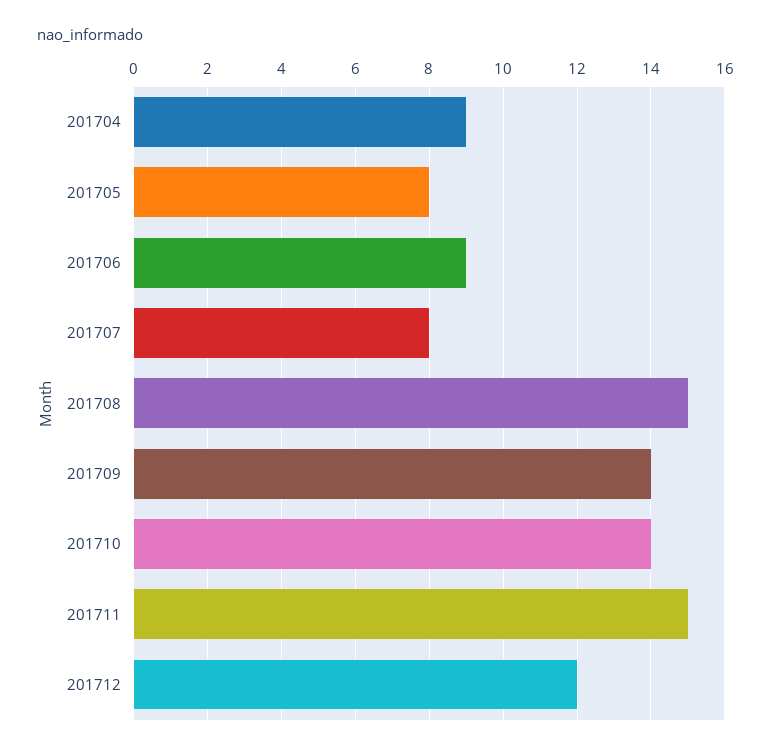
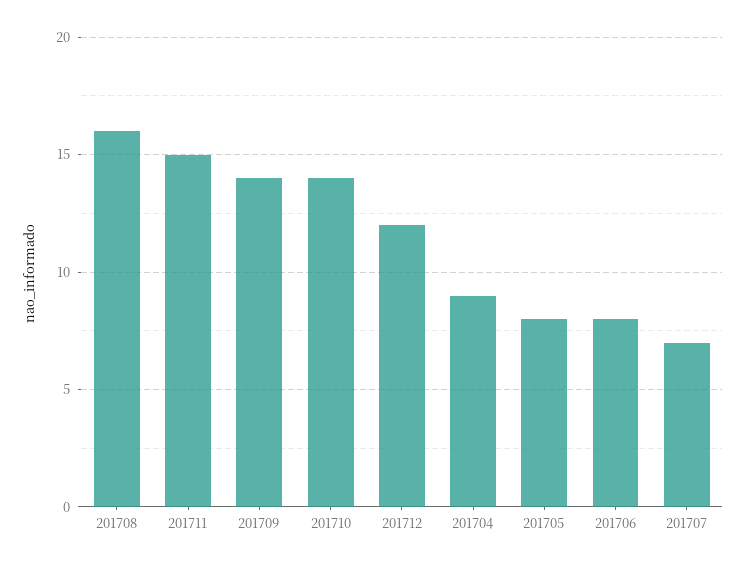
201706: 9 -> 8
201707: 8 -> 7
201708: 15 -> 16

